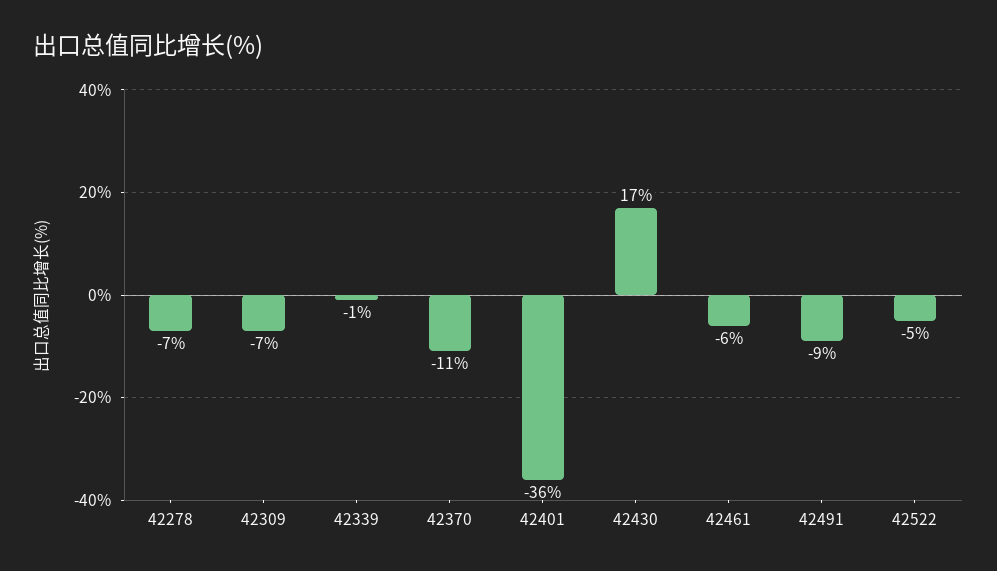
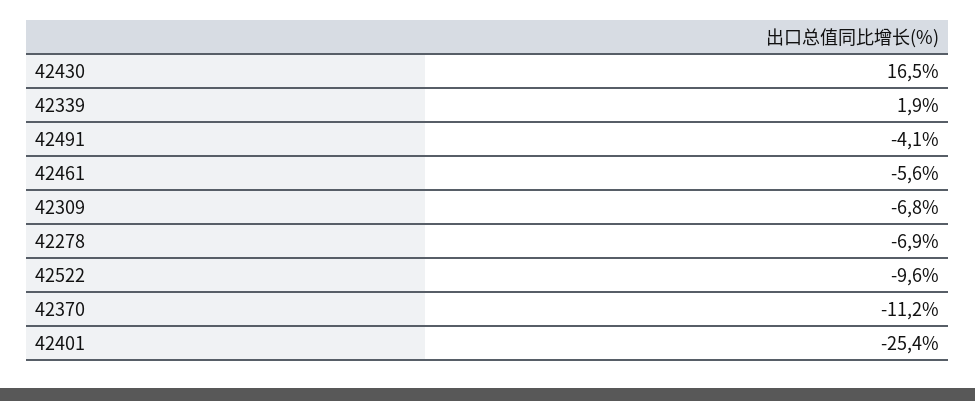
42339: -1 -> 1.9
42401: -36 -> -25.4
42491: -9 -> -4.1
42522: -5 -> -9.6

